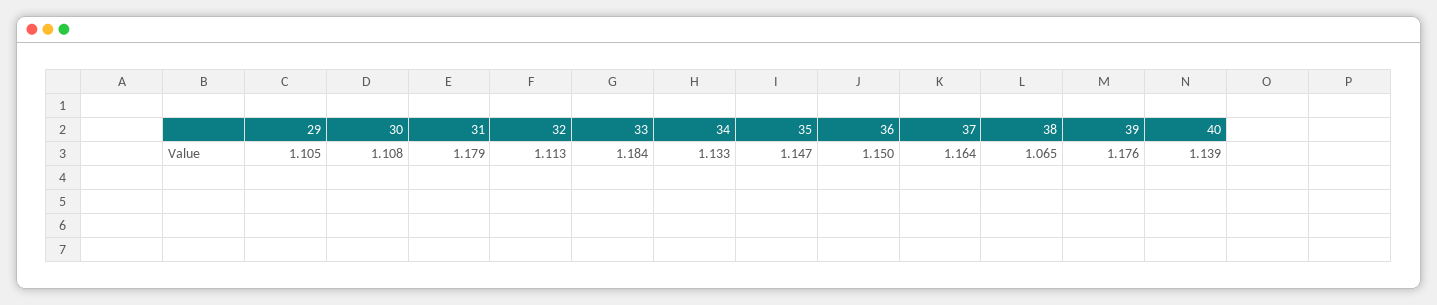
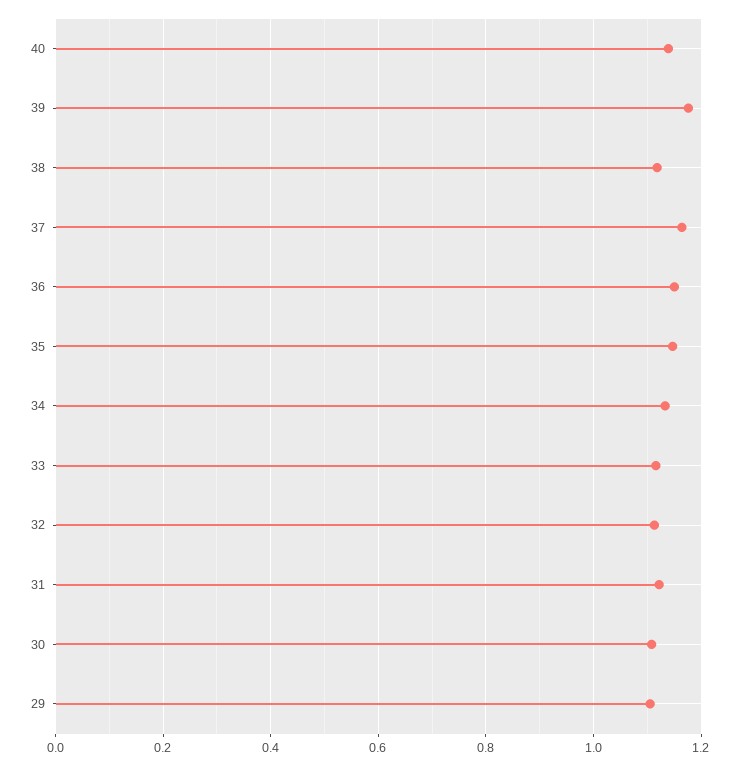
31: 1.179 -> 1.12
33: 1.184 -> 1.12
38: 1.065 -> 1.12

